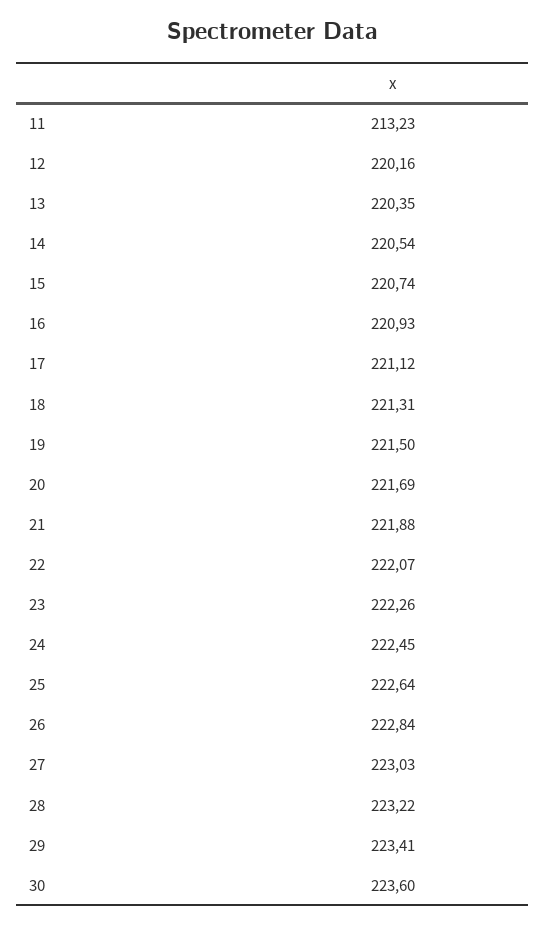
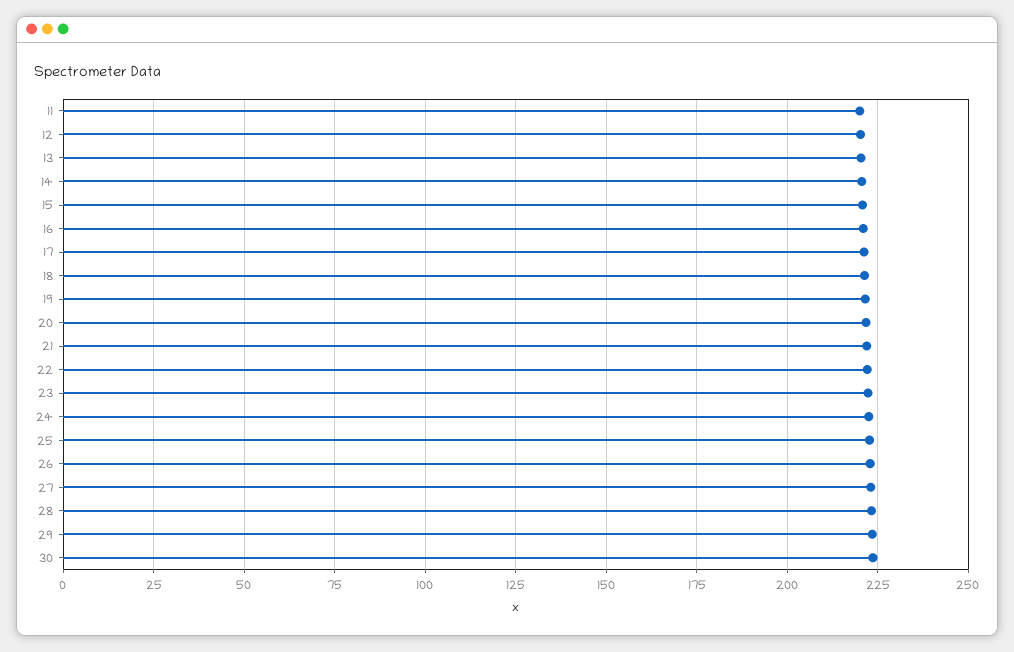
11: 213.23 -> 220

